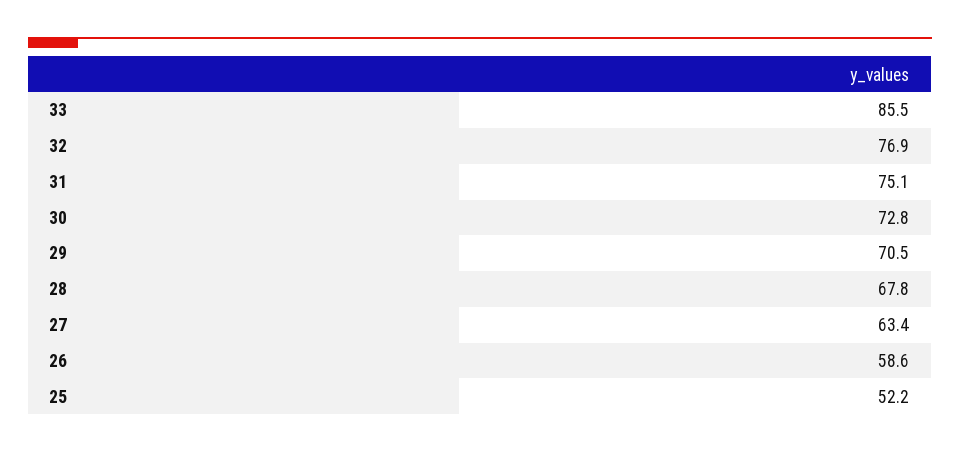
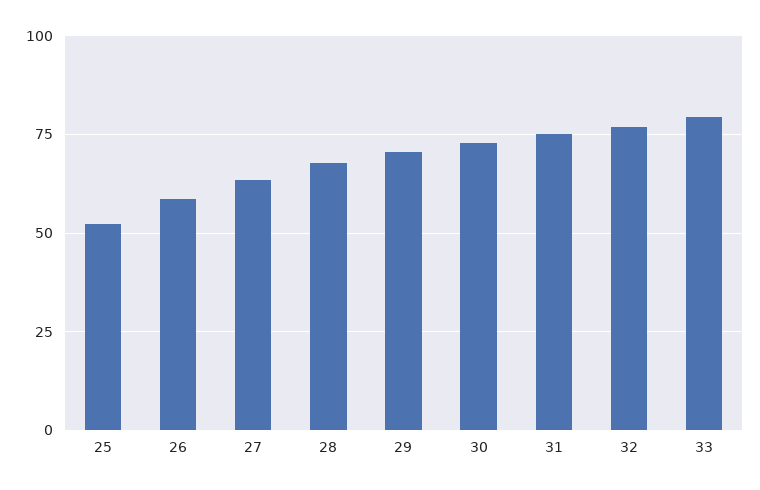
33: 85.5 -> 80

